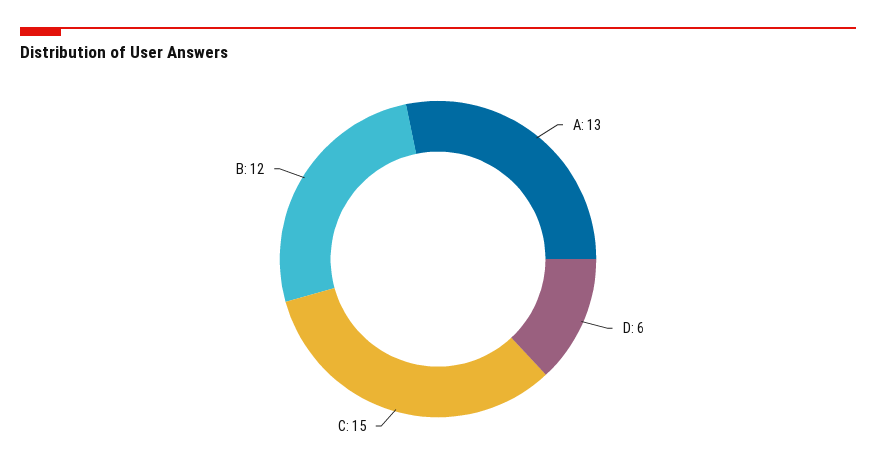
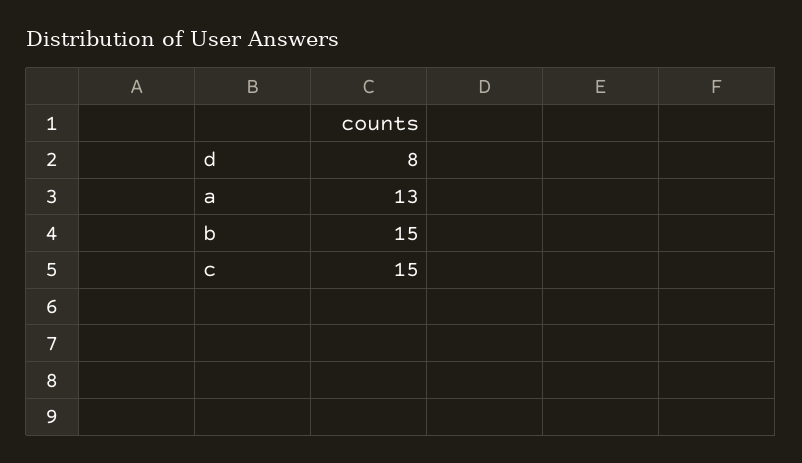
D: 6 -> 8
B: 12 -> 15

